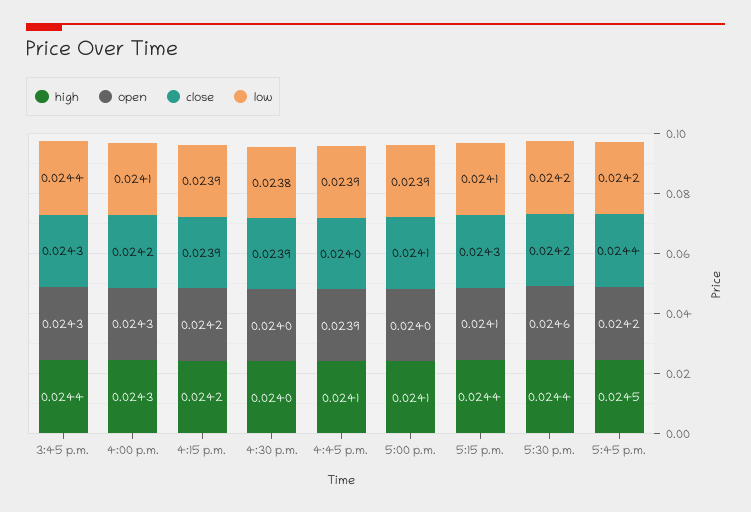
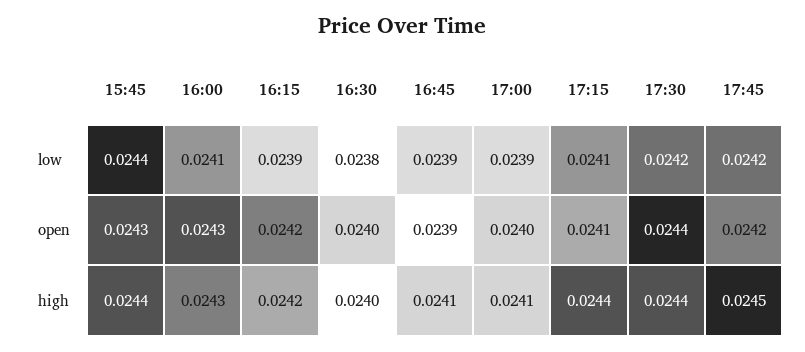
close, 3:45 p.m.: 0.0243 -> none
close, 4:00 p.m.: 0.0242 -> none
close, 4:15 p.m.: 0.0239 -> none
close, 4:30 p.m.: 0.0239 -> none
close, 4:45 p.m.: 0.024 -> none
close, 5:00 p.m.: 0.0241 -> none
close, 5:15 p.m.: 0.0243 -> none
open, 5:30 p.m.: 0.0246 -> 0.0244
close, 5:30 p.m.: 0.0242 -> none
close, 5:45 p.m.: 0.0244 -> none

